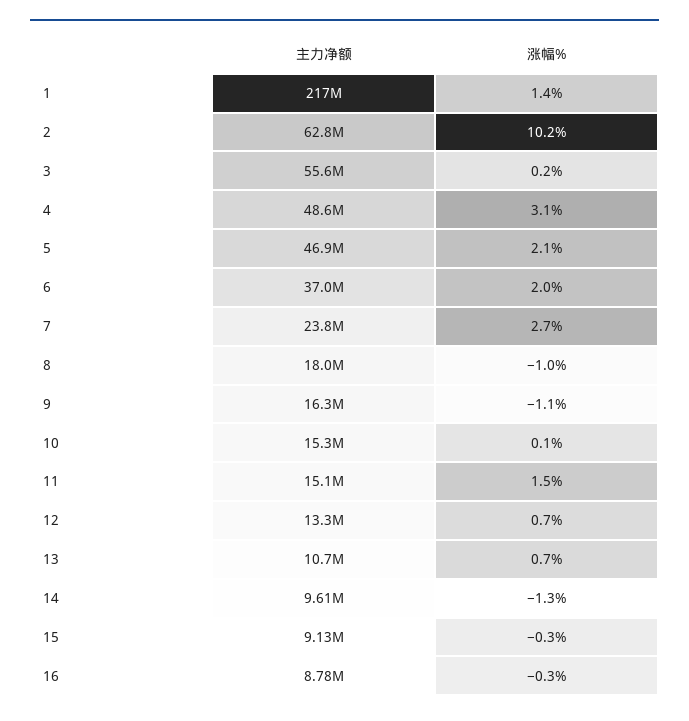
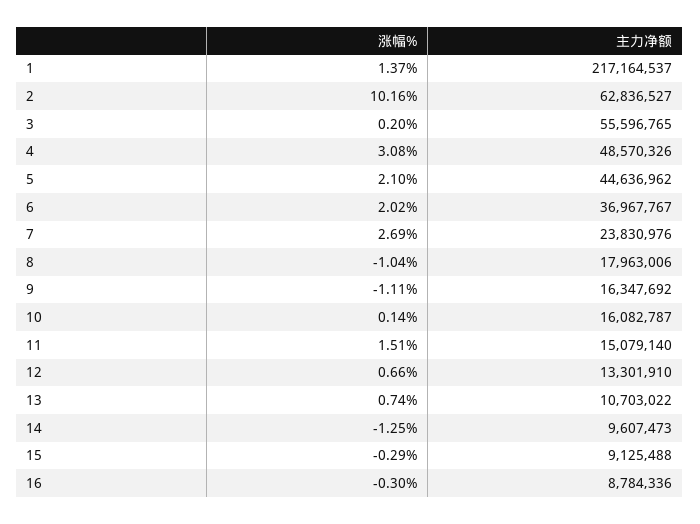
主力净额, 5: 46900000 -> 44636962
主力净额, 10: 15300000 -> 16082787

